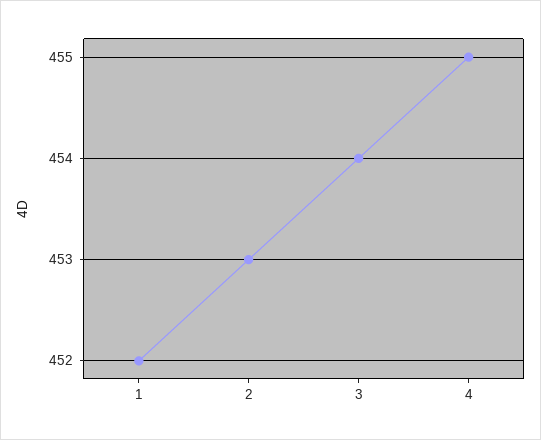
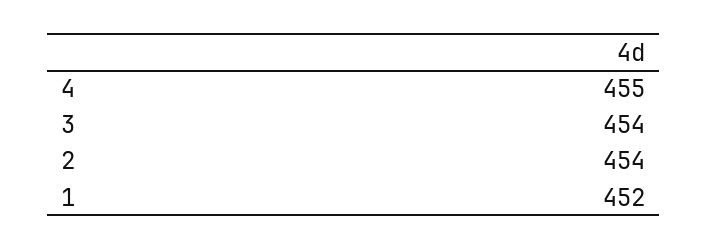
2: 453 -> 454

